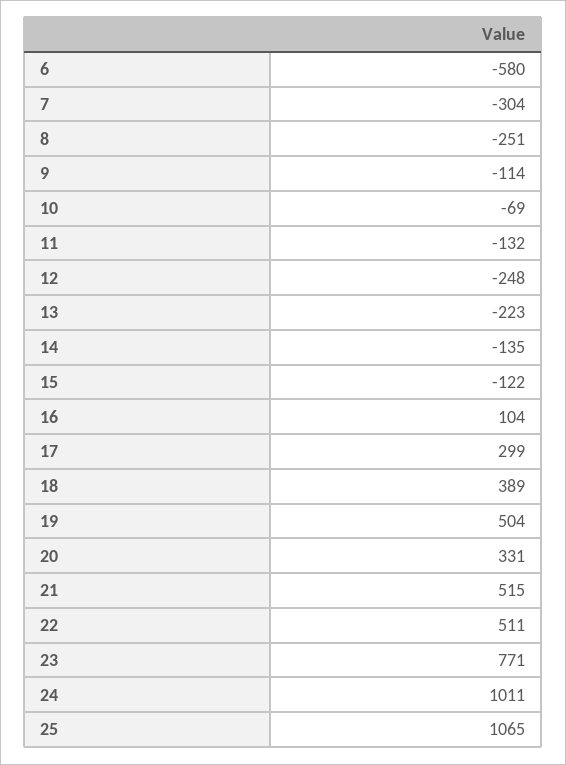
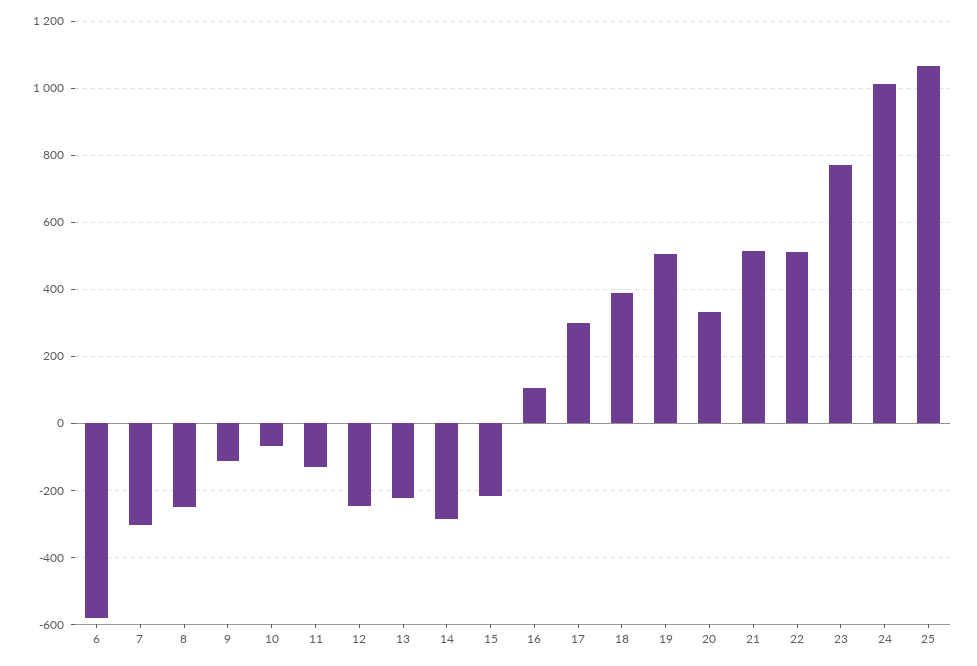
14: -135 -> -280
15: -122 -> -220

